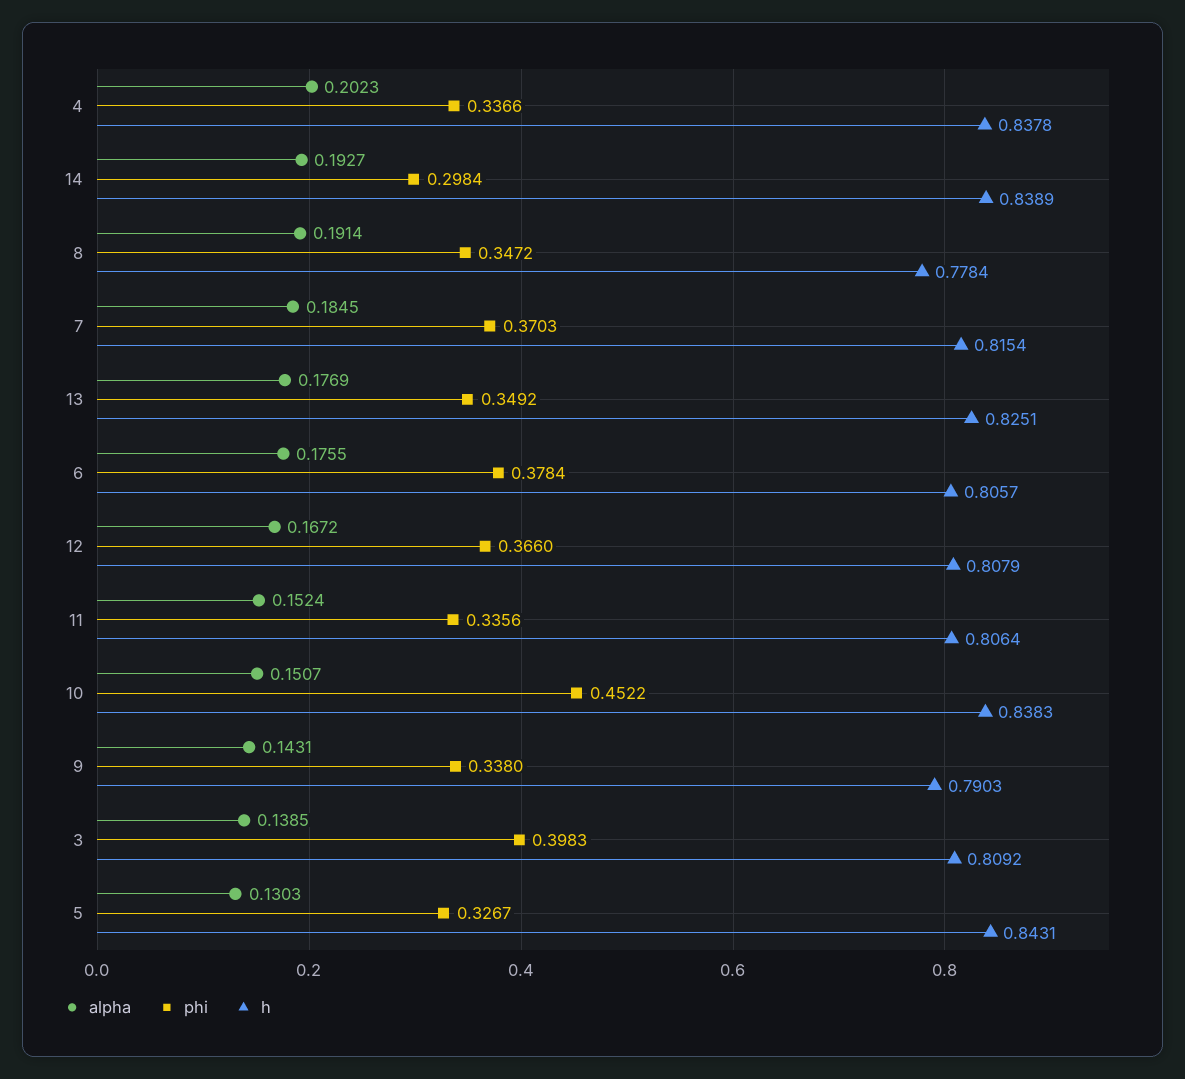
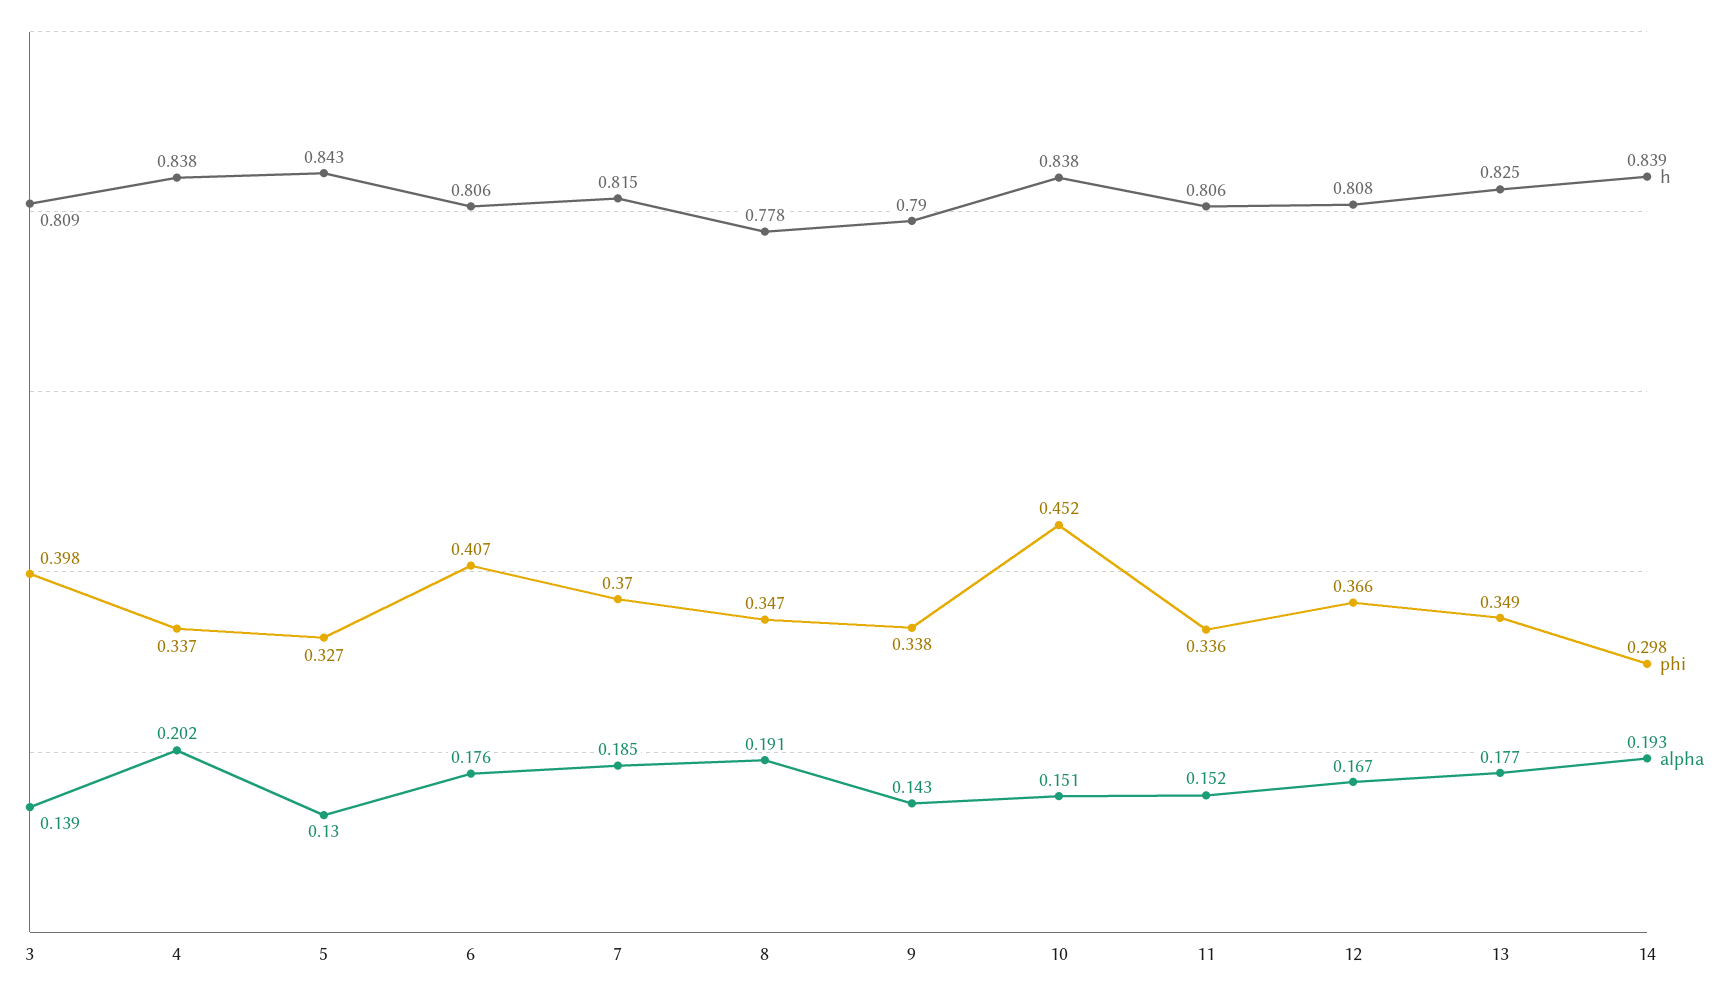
phi, 6: 0.3784 -> 0.407

